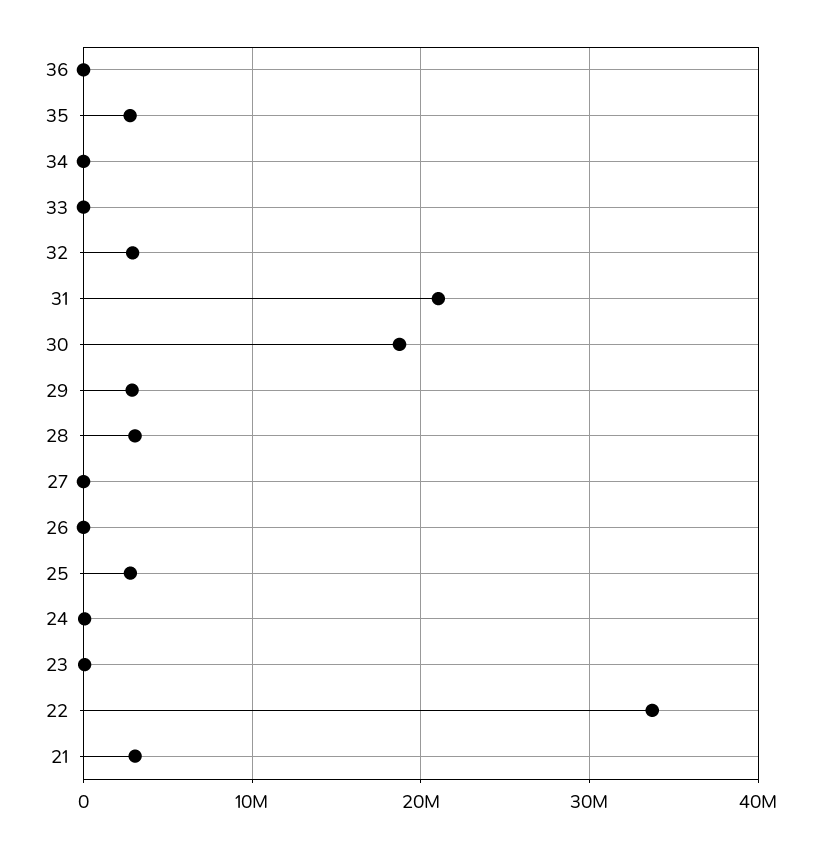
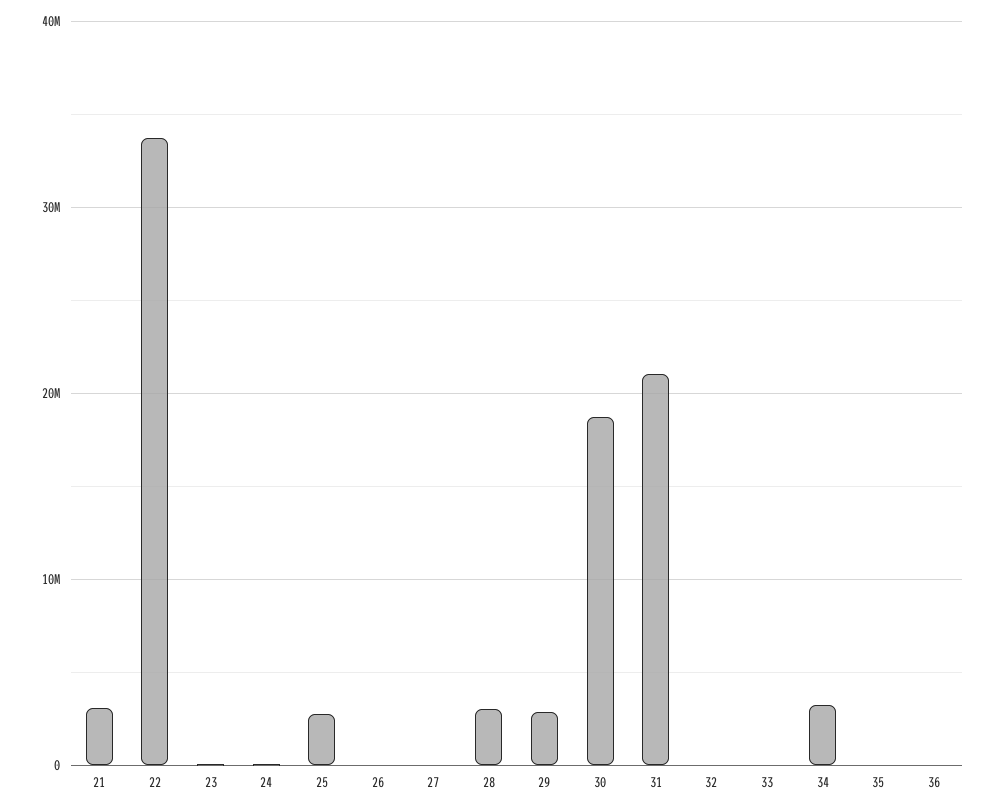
35: 3000000 -> 0
34: 0 -> 3000000
32: 3000000 -> 0

